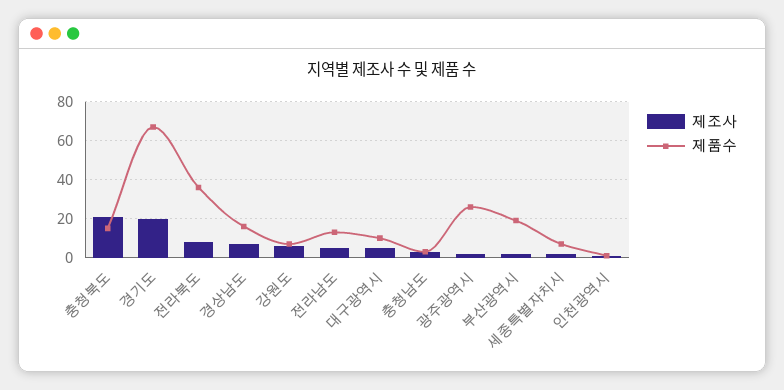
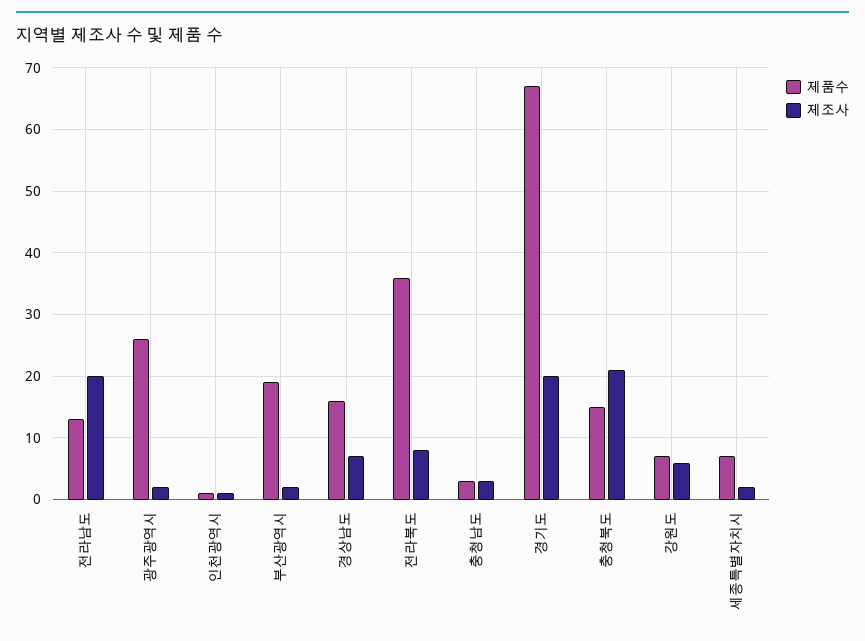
제조사, 전라남도: 5 -> 20
제조사, 대구광역시: 5 -> none
제품수, 대구광역시: 10 -> none

